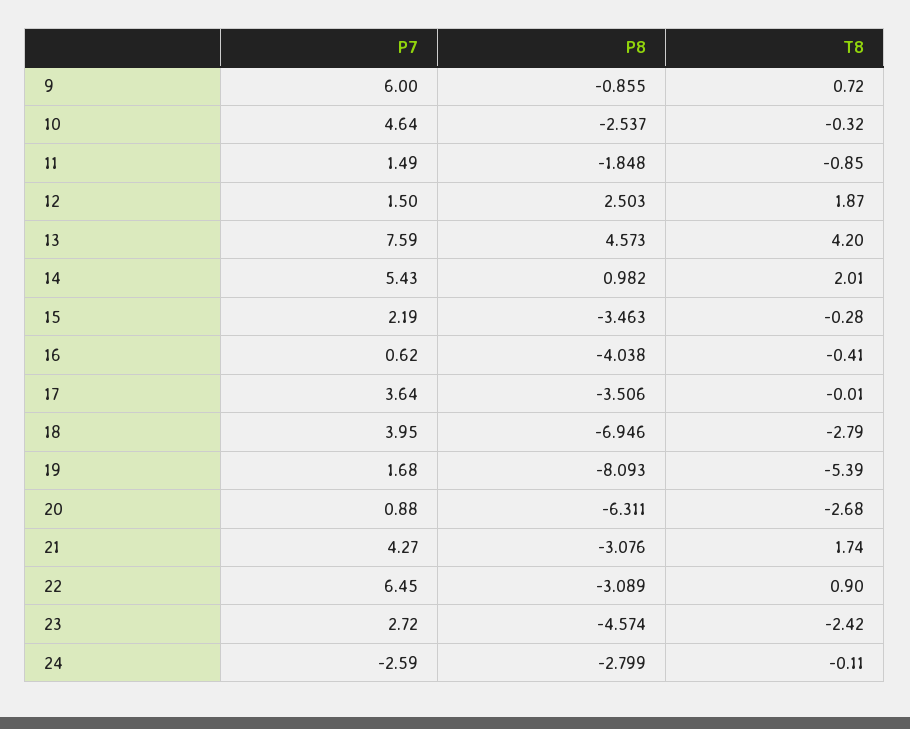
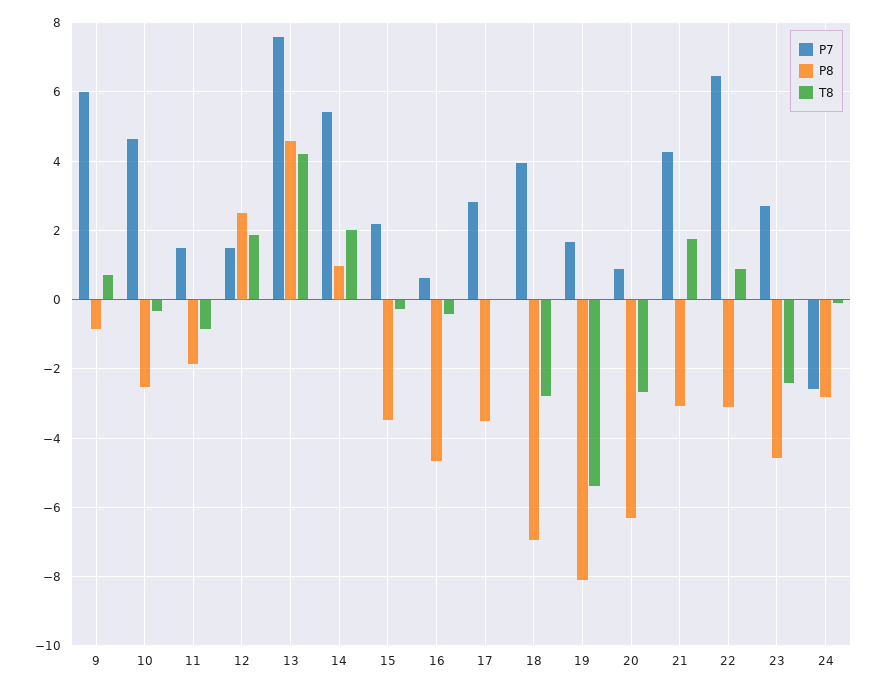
P8, 16: -4.038 -> -4.6
P7, 17: 3.64 -> 2.8

